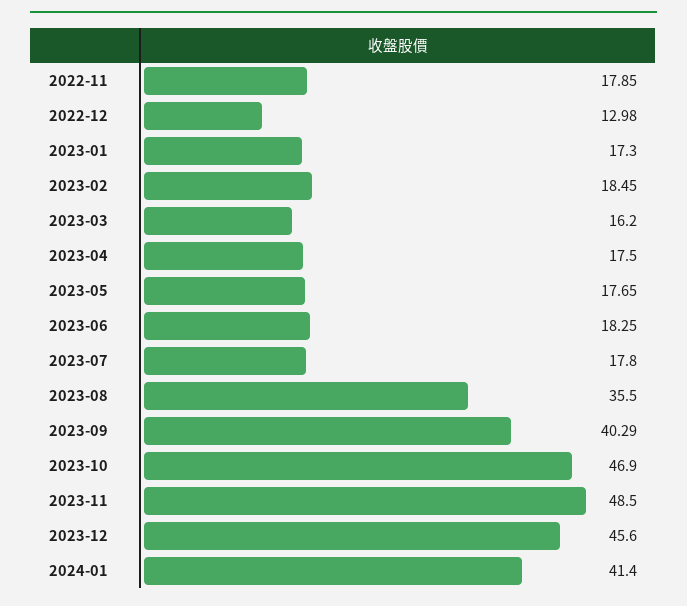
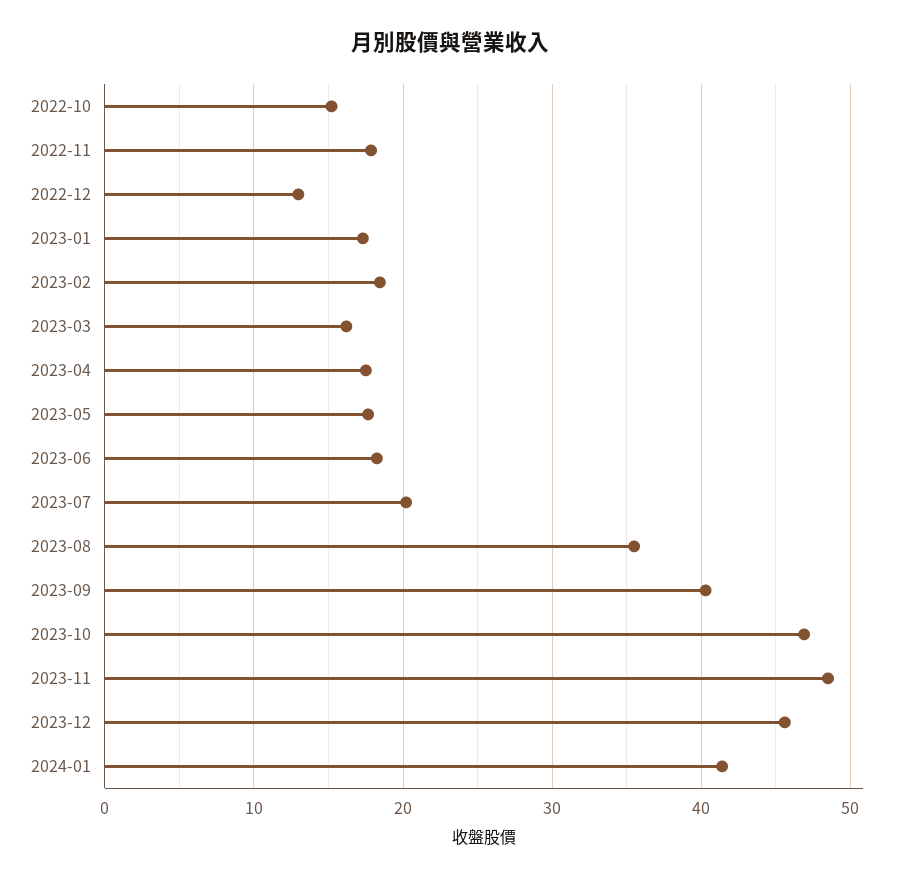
2023-07: 17.8 -> 20
2022-10: none -> 15

